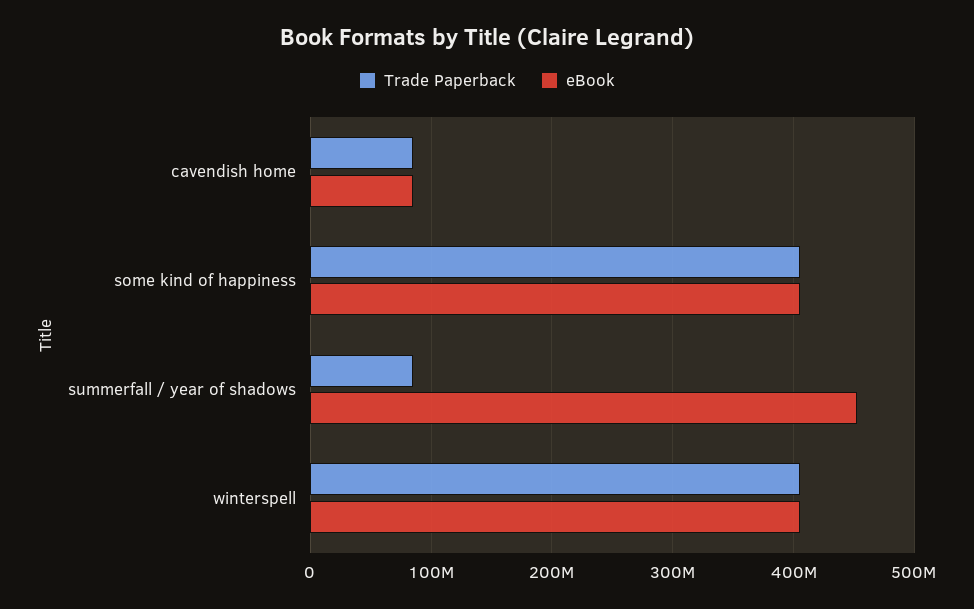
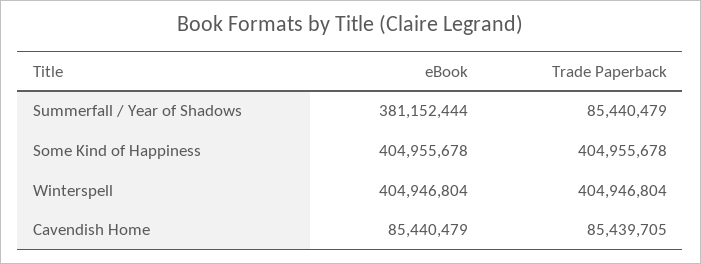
eBook, summerfall / year of shadows: 450000000 -> 381152444

